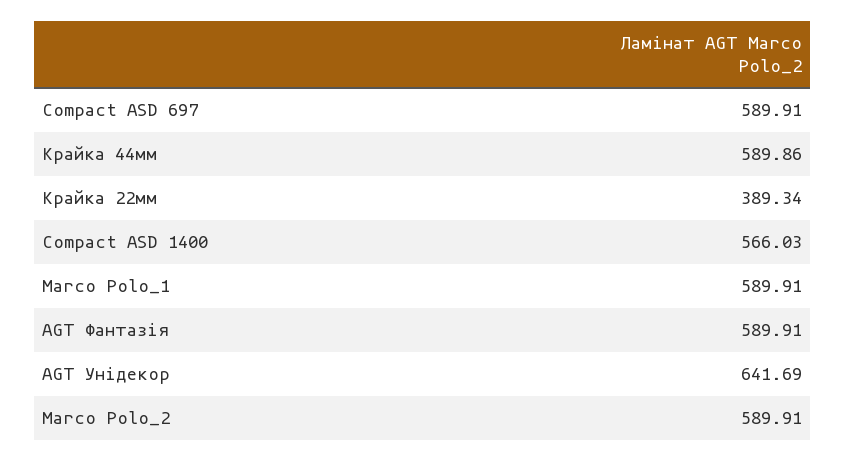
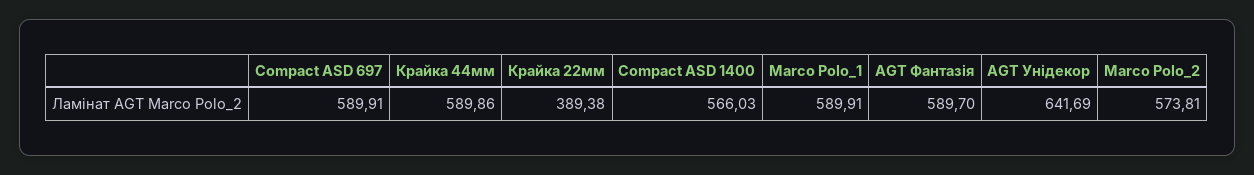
Крайка 22мм: 389.34 -> 389.38
AGT Фантазія: 589.91 -> 589.7
Marco Polo_2: 589.91 -> 573.81

